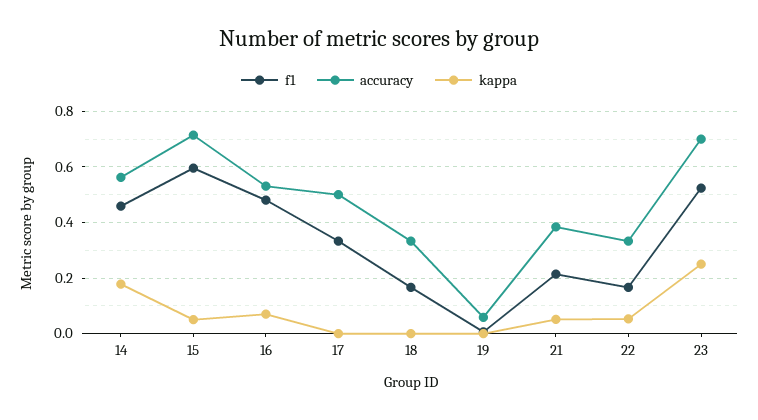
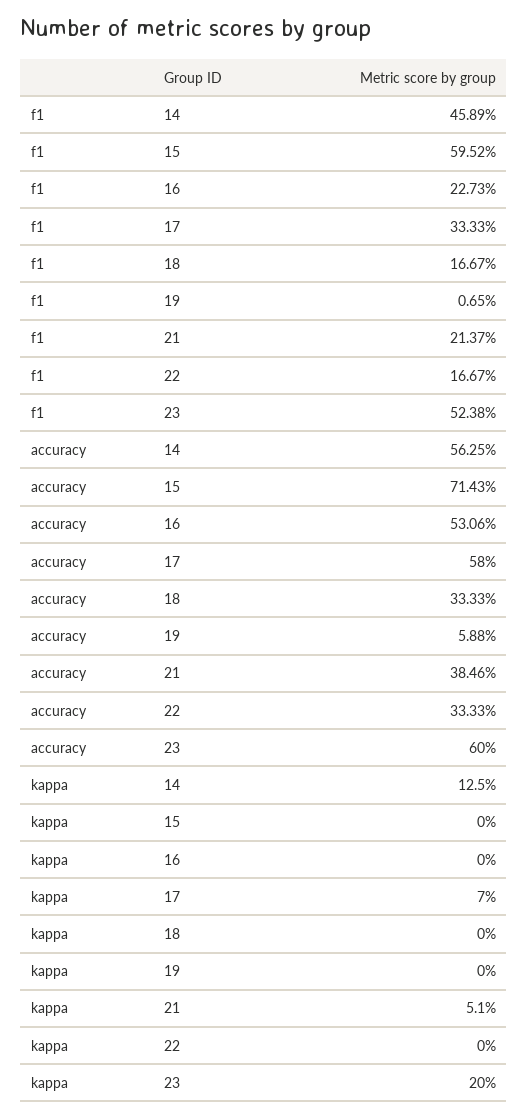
kappa, 14: 0.175 -> 0.125
kappa, 15: 0.05 -> 0
f1, 16: 0.475 -> 0.2273
kappa, 16: 0.075 -> 0
accuracy, 17: 0.5 -> 0.58
kappa, 17: 0 -> 0.07
kappa, 22: 0.05 -> 0
accuracy, 23: 0.7 -> 0.6
kappa, 23: 0.25 -> 0.2

